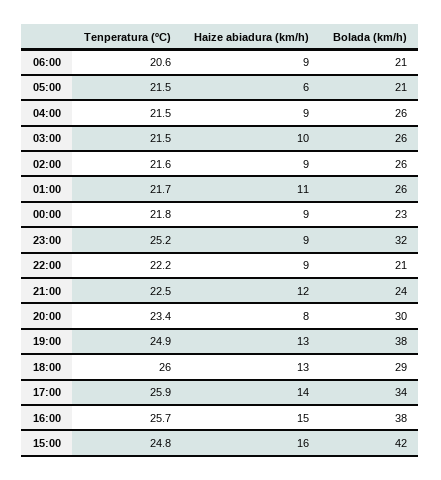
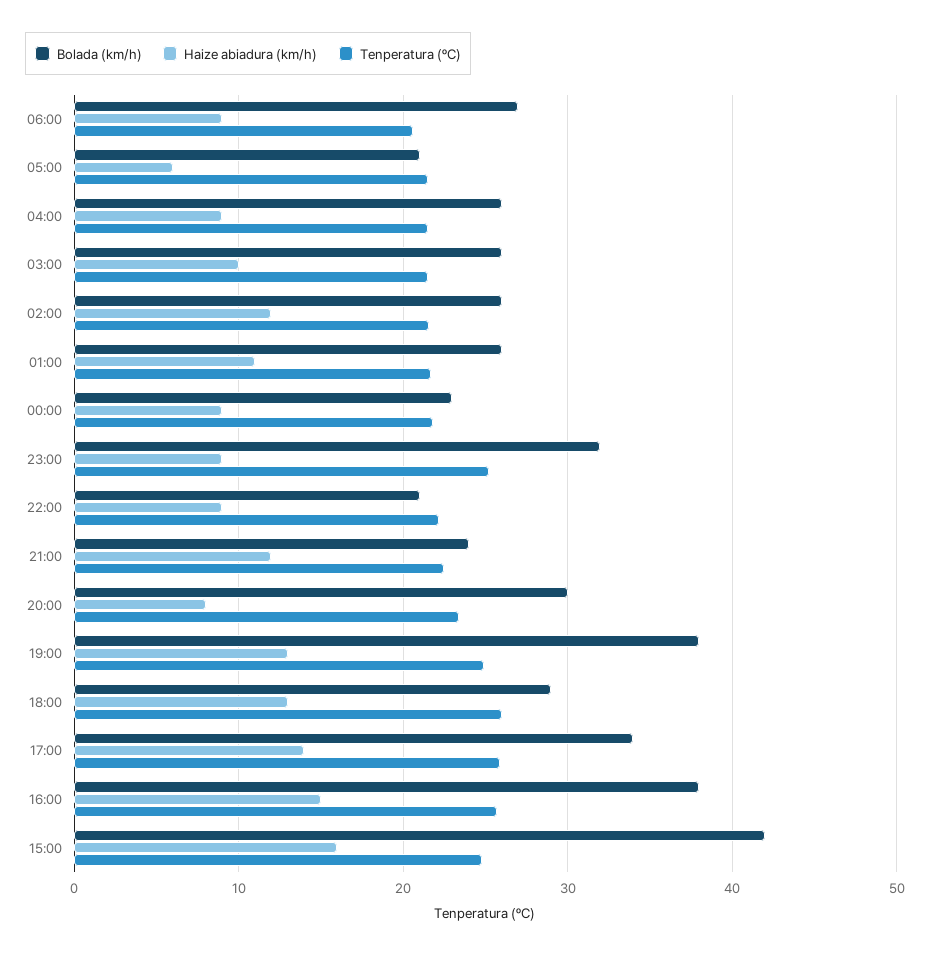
Bolada (km/h), 06:00: 21 -> 27
Haize abiadura (km/h), 02:00: 9 -> 12

